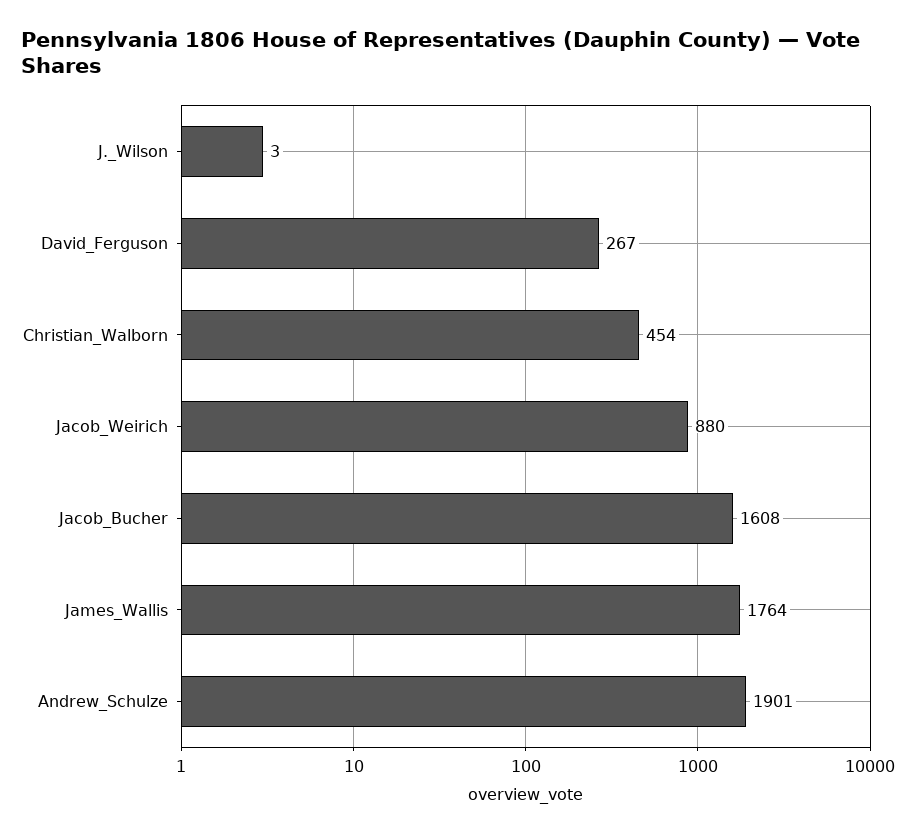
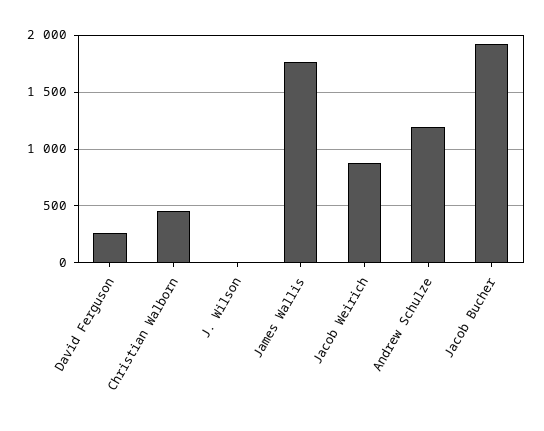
Jacob_Bucher: 1608 -> 1900
Andrew_Schulze: 1901 -> 1200

